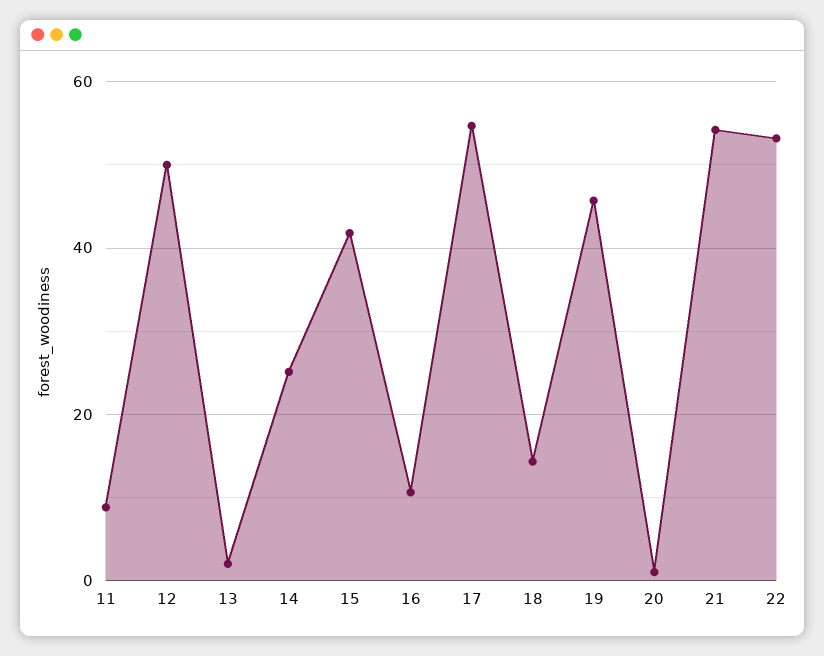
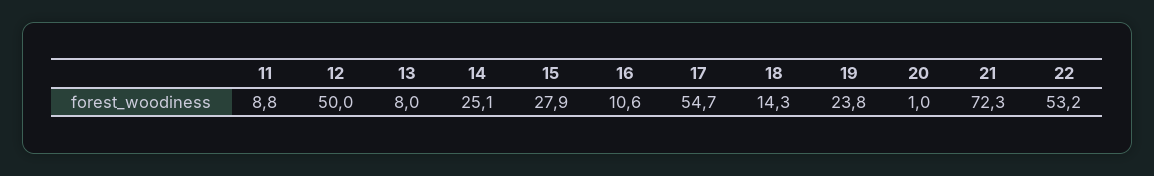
13: 2 -> 8
15: 42 -> 27.9
19: 46 -> 23.8
21: 54 -> 72.3

